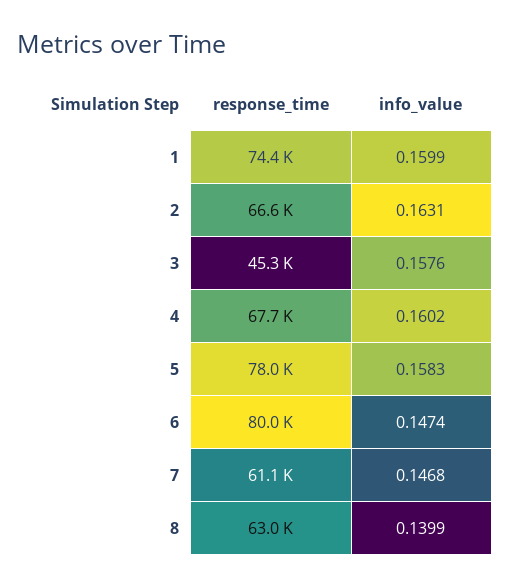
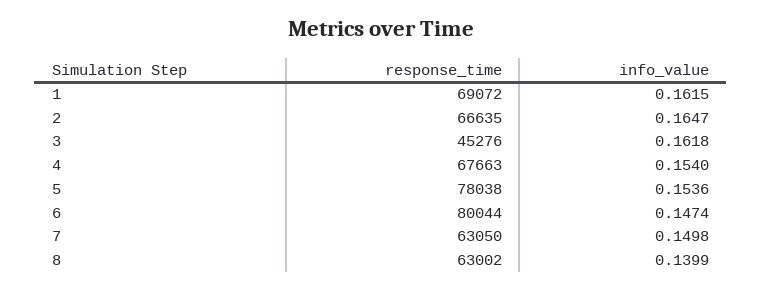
response_time, 1: 74400 -> 69072
info_value, 1: 0.1599 -> 0.1615
info_value, 2: 0.1631 -> 0.1647
info_value, 3: 0.1576 -> 0.1618
info_value, 4: 0.1602 -> 0.154
info_value, 5: 0.1583 -> 0.1536
response_time, 7: 61100 -> 63050
info_value, 7: 0.1468 -> 0.1498

